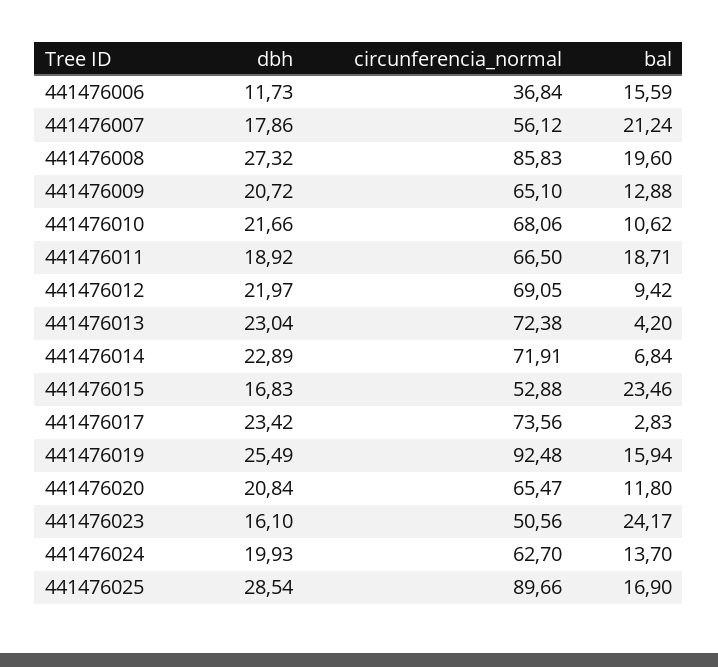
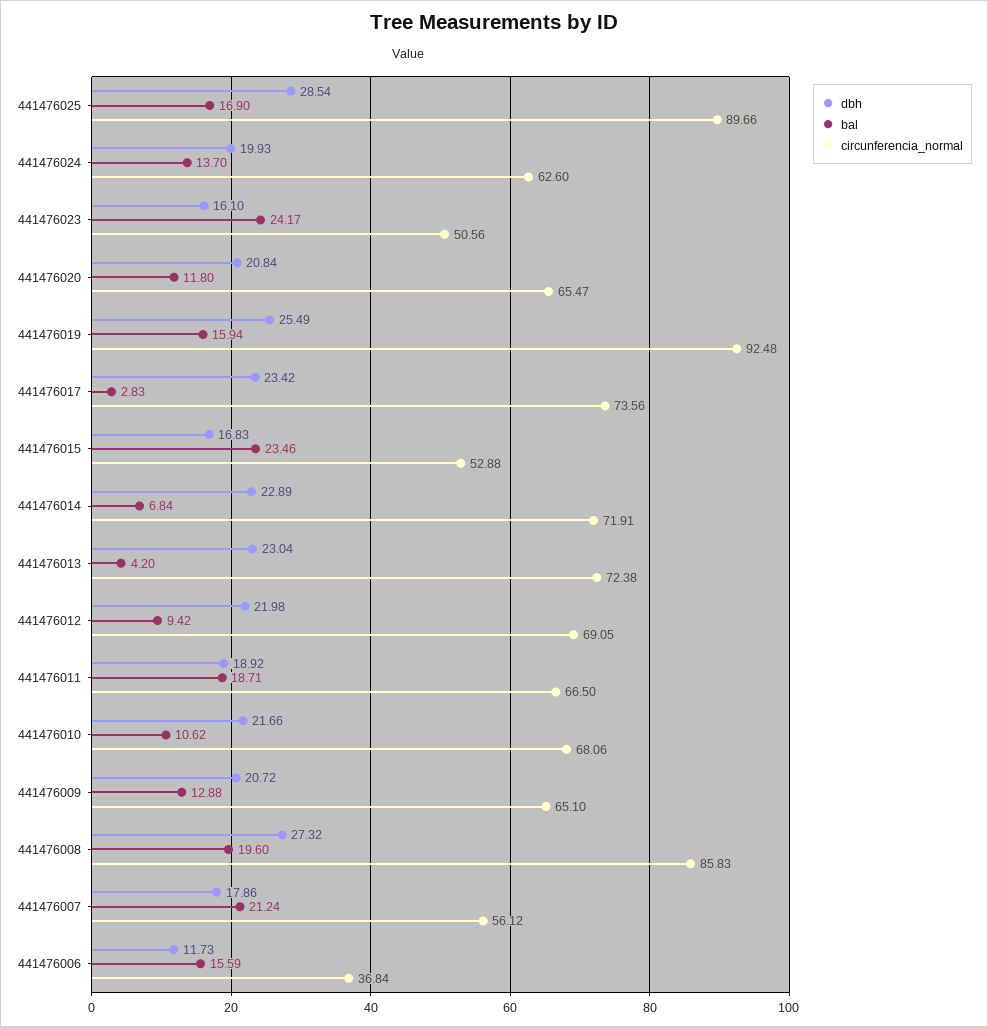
dbh, 441476012: 21.97 -> 21.98
circunferencia_normal, 441476024: 62.7 -> 62.6

